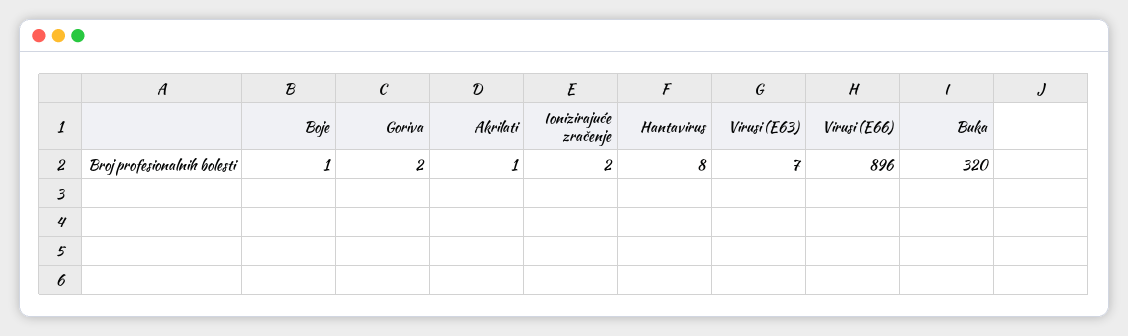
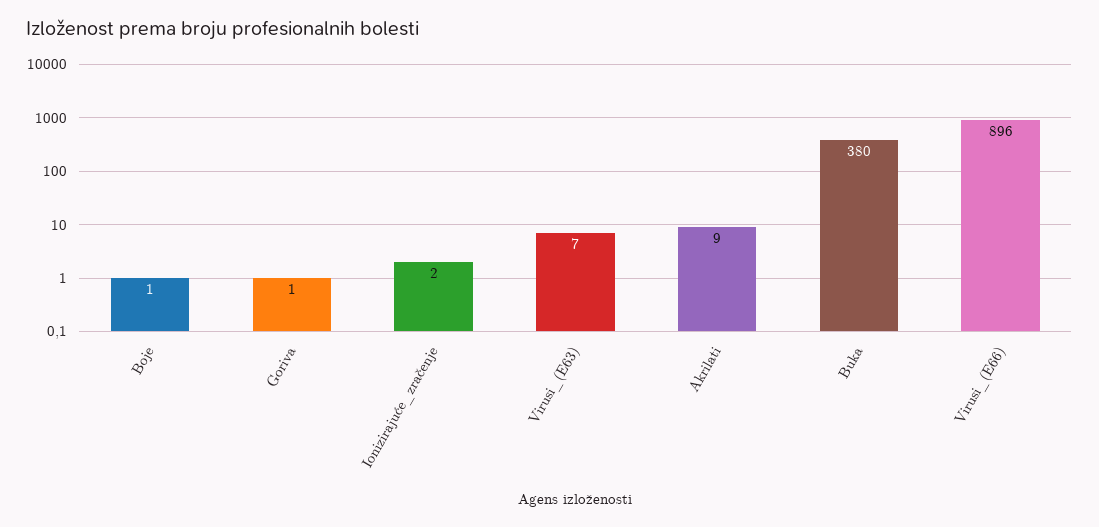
Goriva: 2 -> 1
Akrilati: 1 -> 9
Hantavirus: 8 -> none
Buka: 320 -> 380

